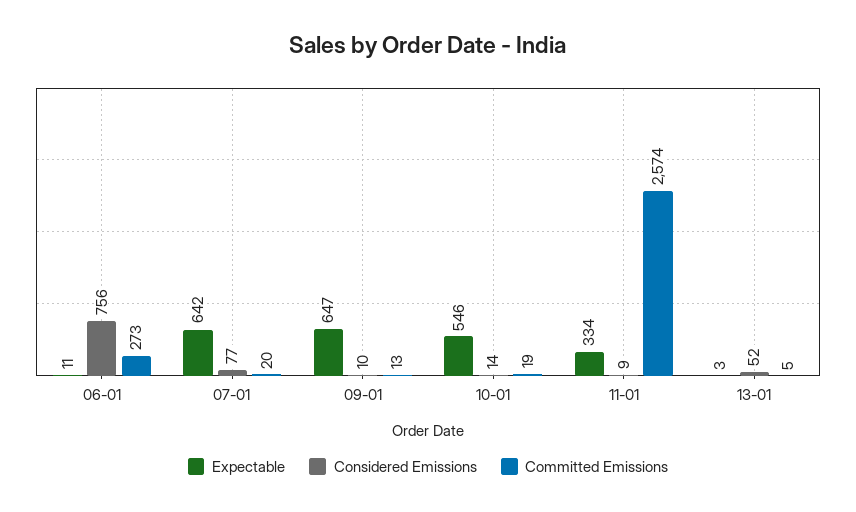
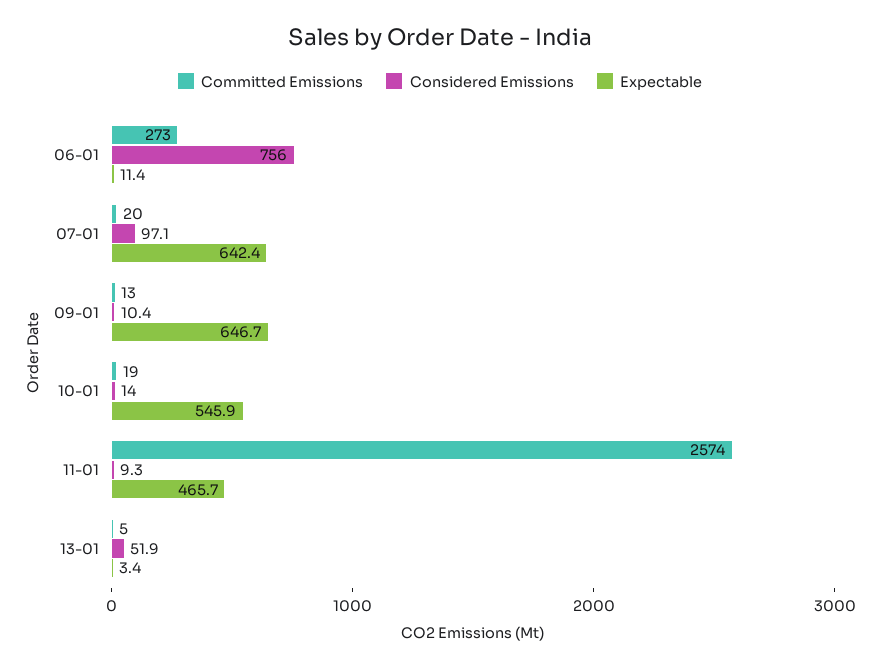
Considered Emissions, 07-01: 77 -> 97.1
Expectable, 11-01: 334 -> 465.7

